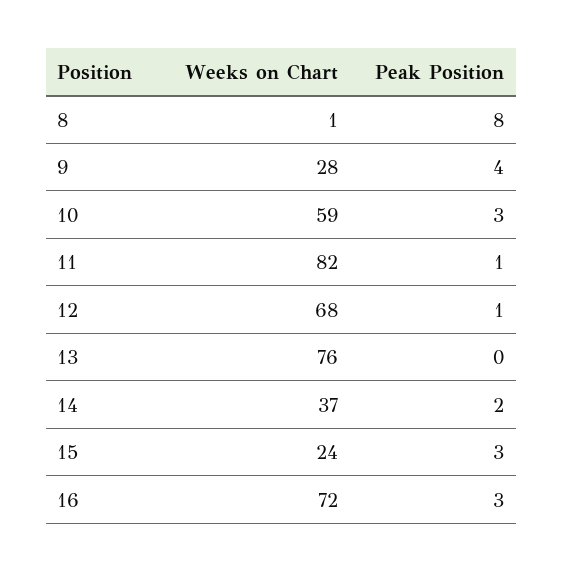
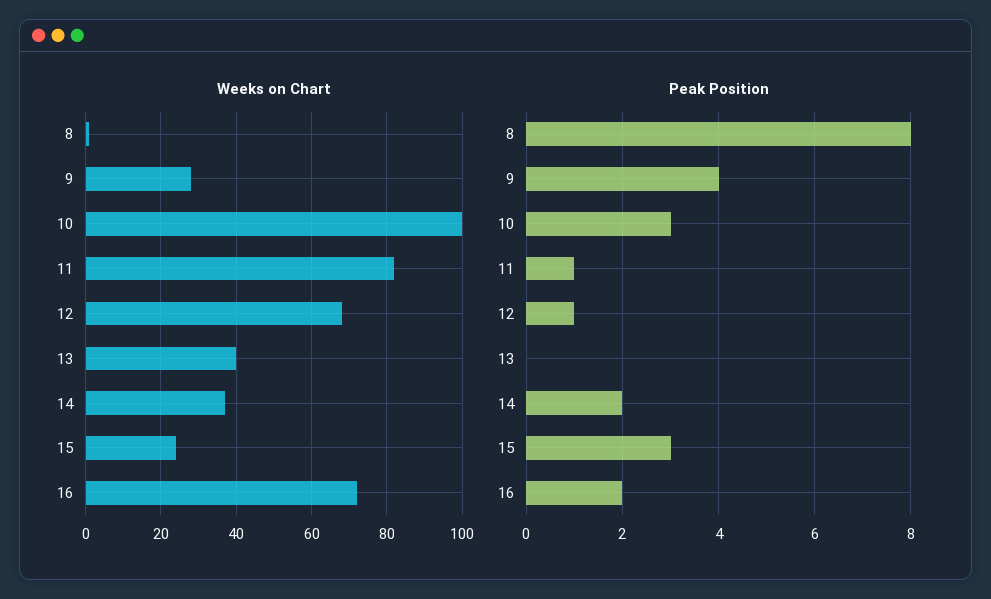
Weeks on Chart, 10: 59 -> 100
Weeks on Chart, 13: 76 -> 40
Peak Position, 16: 3 -> 2

